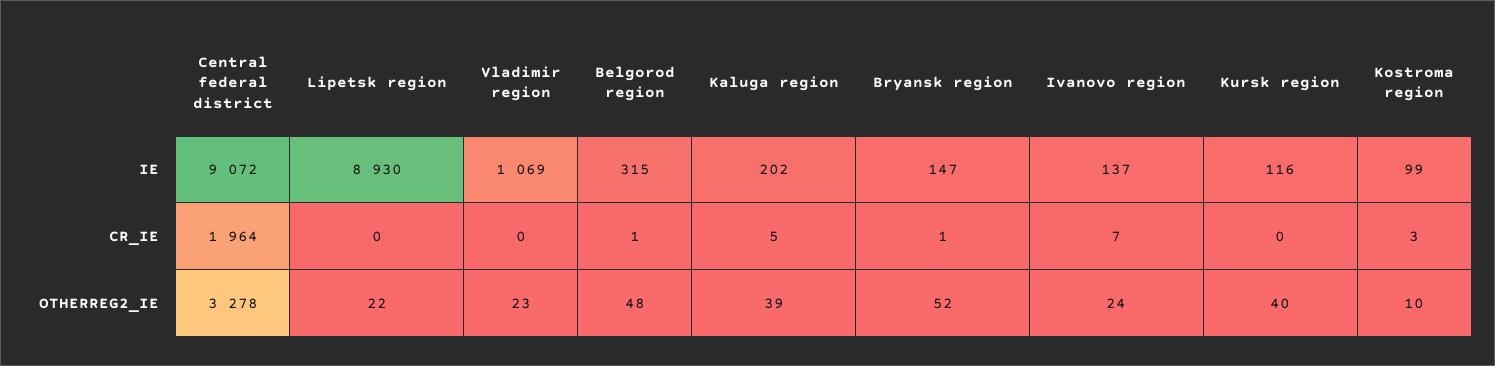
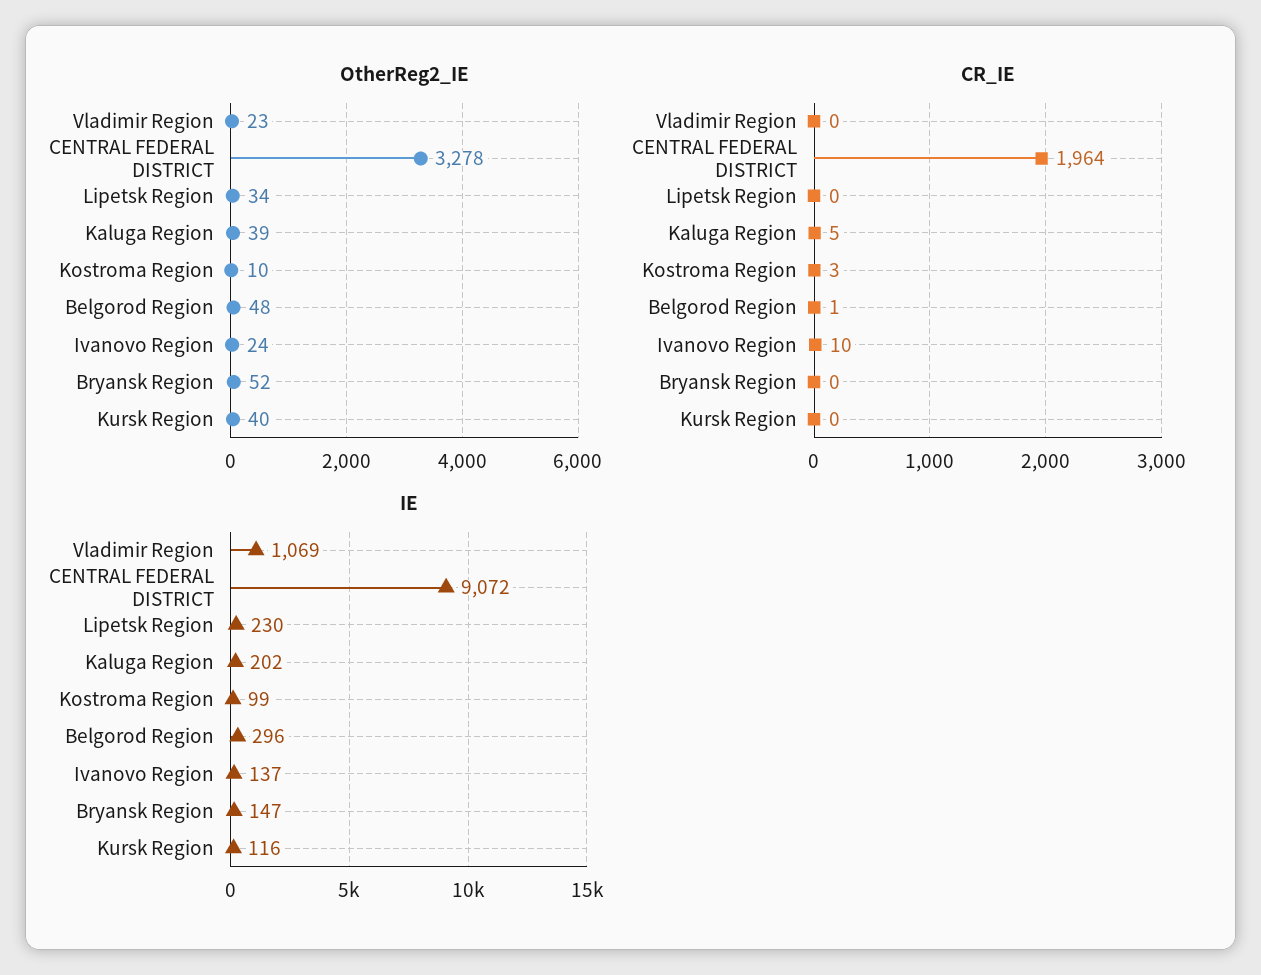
IE, Lipetsk region: 8930 -> 230
IE, Belgorod region: 315 -> 296
CR_IE, Bryansk region: 1 -> 0
CR_IE, Ivanovo region: 7 -> 10
OTHERREG2_IE, Lipetsk region: 22 -> 34

